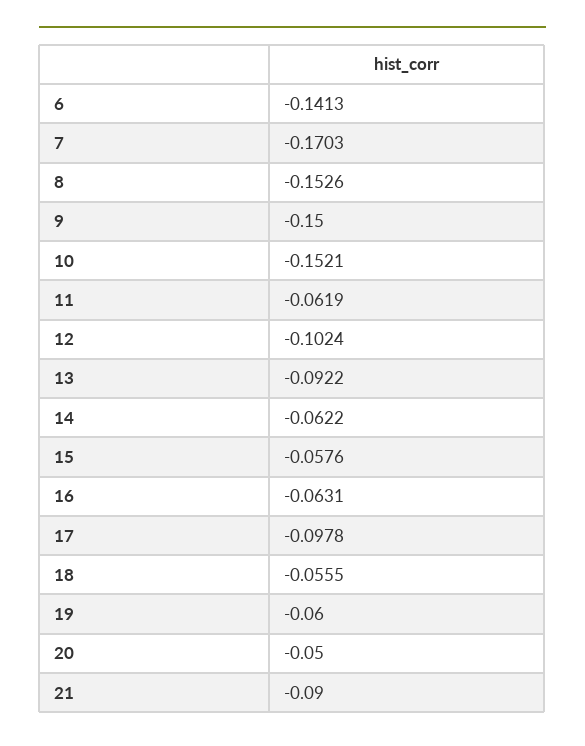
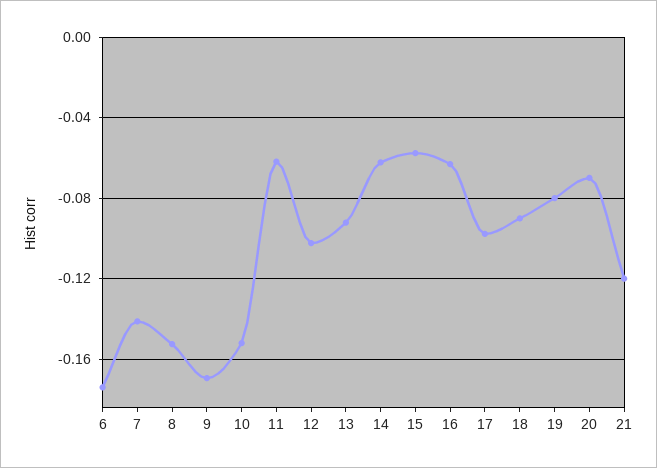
6: -0.1413 -> -0.175
7: -0.1703 -> -0.14
9: -0.15 -> -0.17
18: -0.0555 -> -0.09
19: -0.06 -> -0.08
20: -0.05 -> -0.07
21: -0.09 -> -0.12

